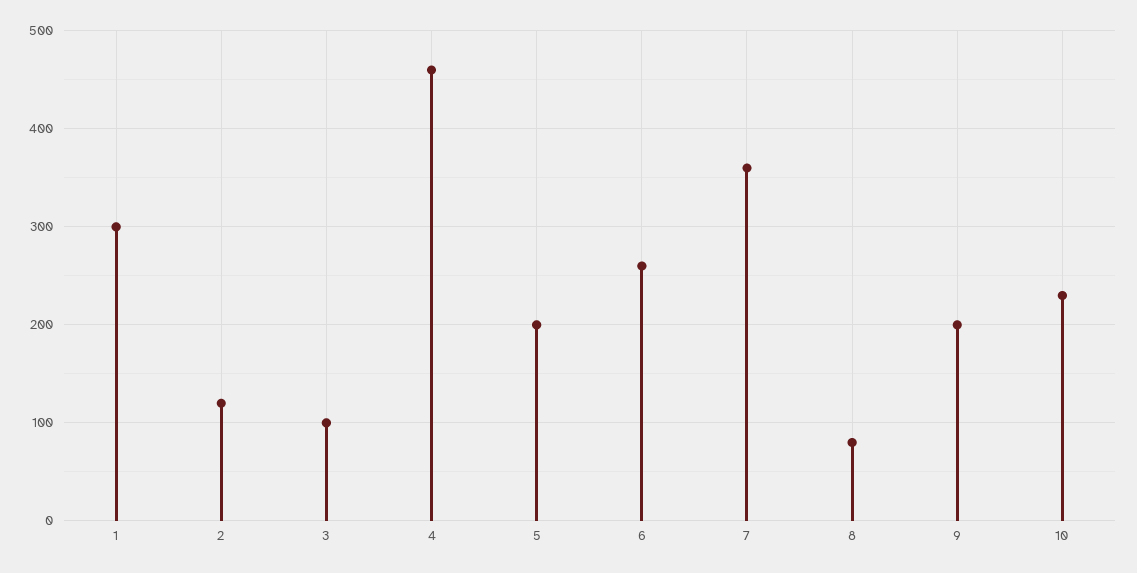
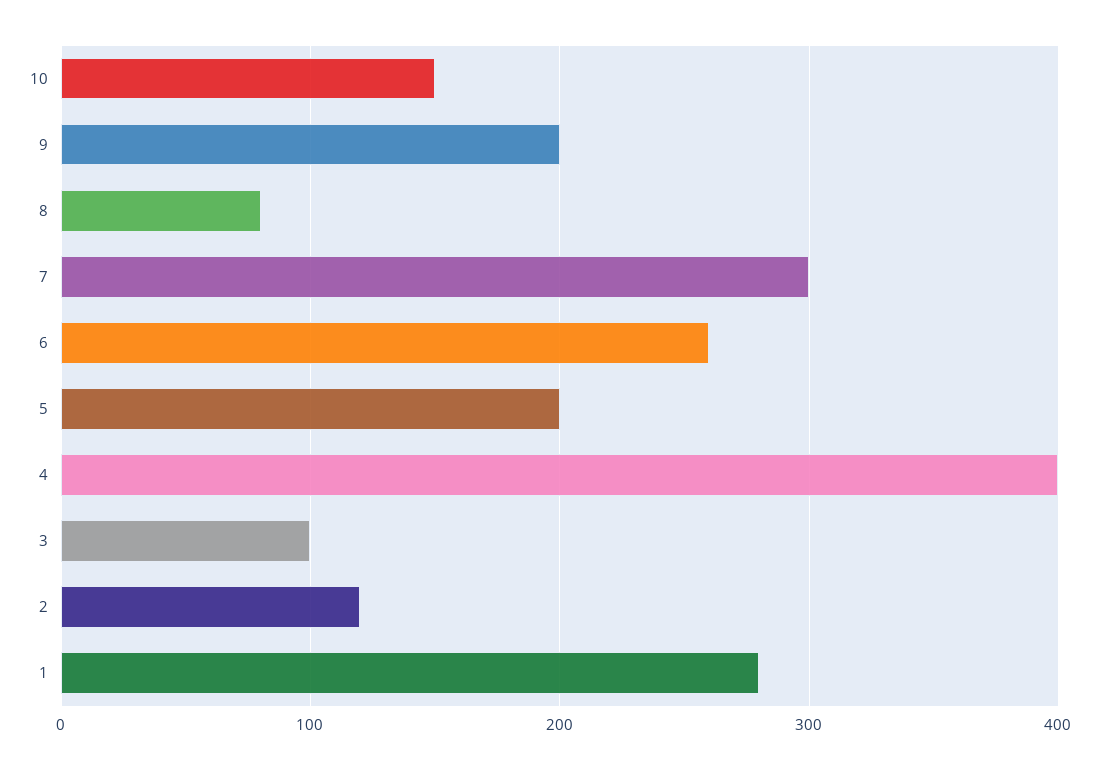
1: 300 -> 280
4: 460 -> 400
7: 360 -> 300
10: 230 -> 150

